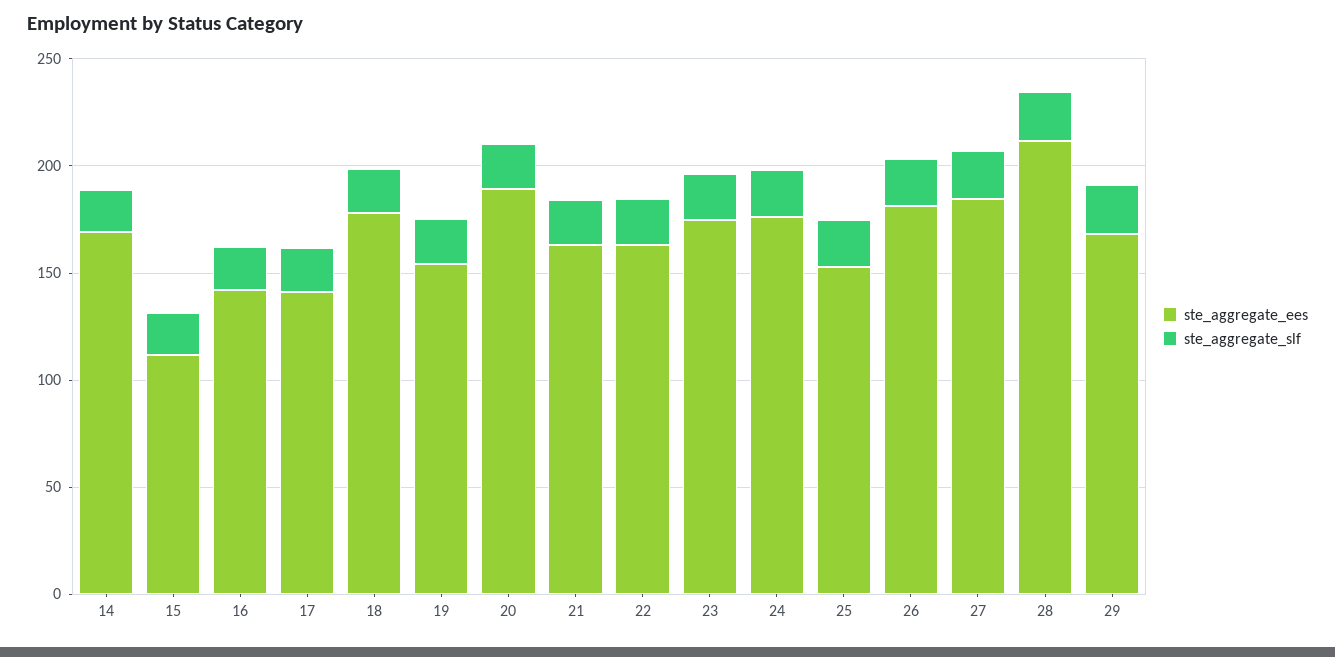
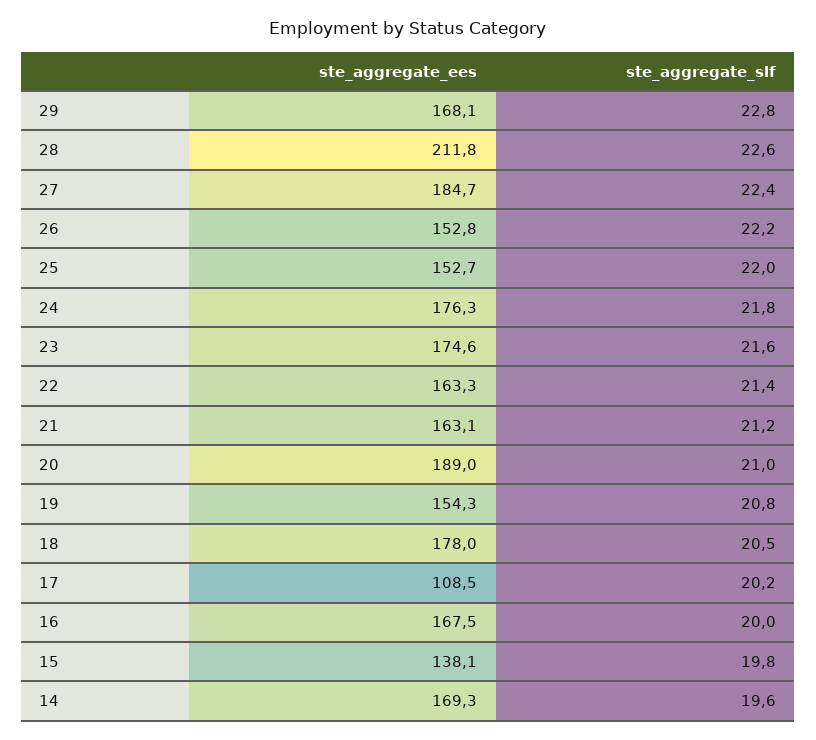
ste_aggregate_ees, 15: 110 -> 138.1
ste_aggregate_ees, 16: 140 -> 167.5
ste_aggregate_ees, 17: 140 -> 108.5
ste_aggregate_ees, 26: 180 -> 152.8

